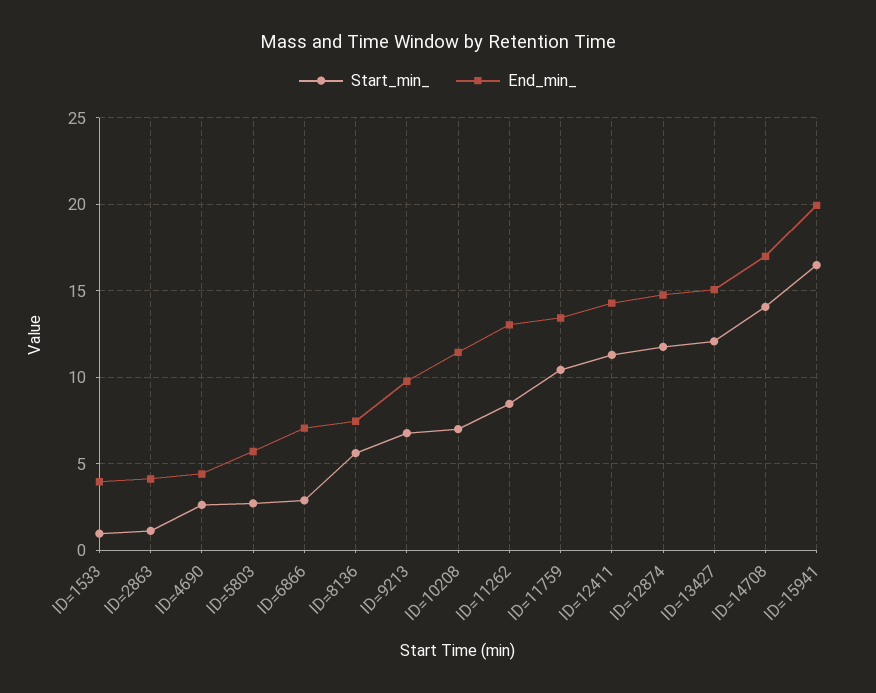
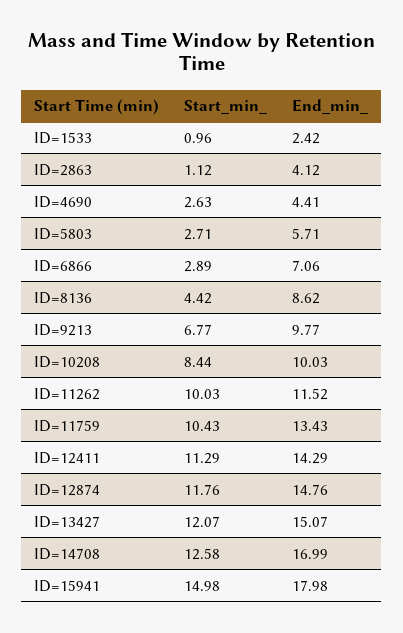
End_min_, ID=1533: 4 -> 2.42
Start_min_, ID=8136: 5.5 -> 4.42
End_min_, ID=8136: 7.5 -> 8.62
Start_min_, ID=10208: 7 -> 8.44
End_min_, ID=10208: 11.5 -> 10.03
Start_min_, ID=11262: 8.5 -> 10.03
End_min_, ID=11262: 13 -> 11.52
Start_min_, ID=14708: 14 -> 12.58
Start_min_, ID=15941: 16.5 -> 14.98
End_min_, ID=15941: 20 -> 17.98

